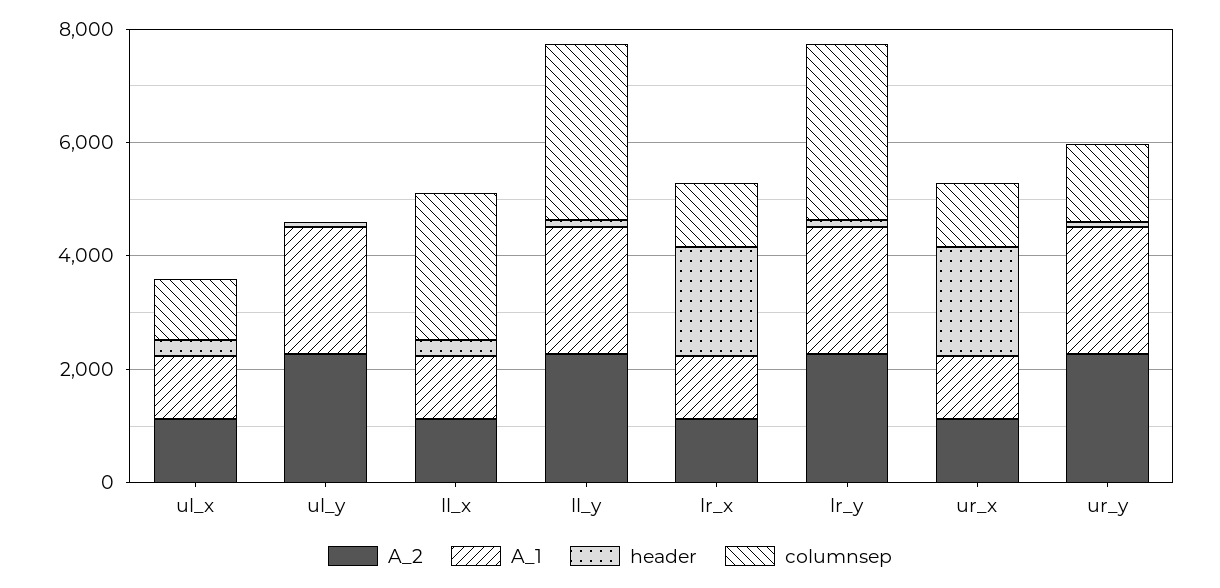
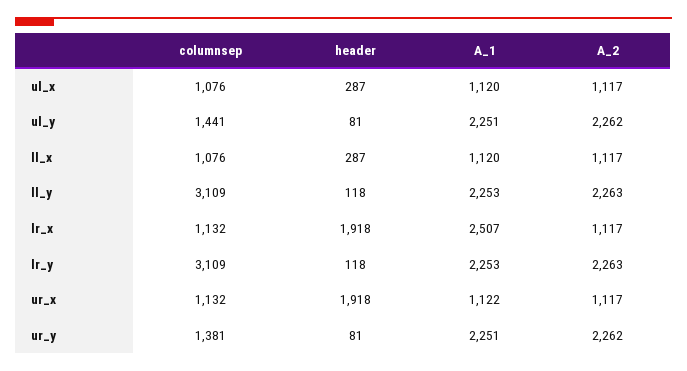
columnsep, ul_y: 0 -> 1441
columnsep, ll_x: 2500 -> 1076
A_1, lr_x: 1000 -> 2507

